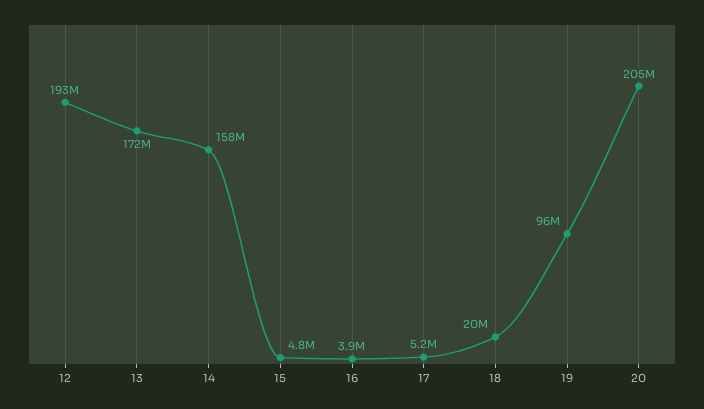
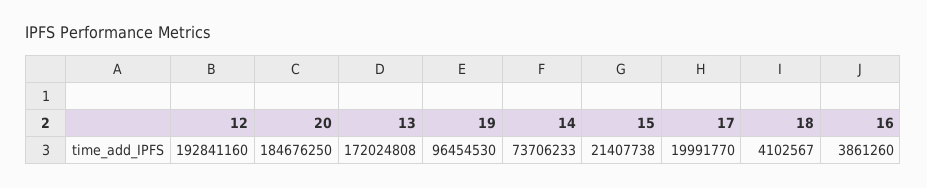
14: 158000000 -> 73706233
15: 4800000 -> 21407738
17: 5200000 -> 19991770
18: 20000000 -> 4102567
20: 205000000 -> 184676250

